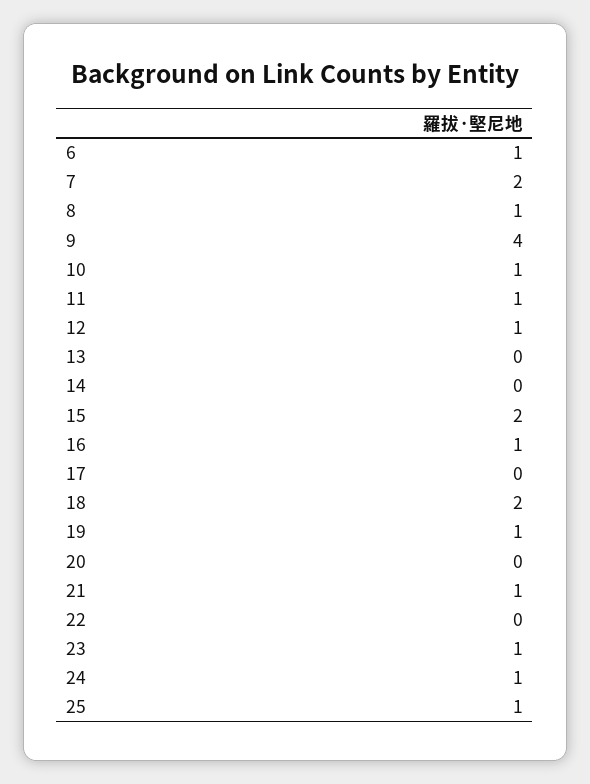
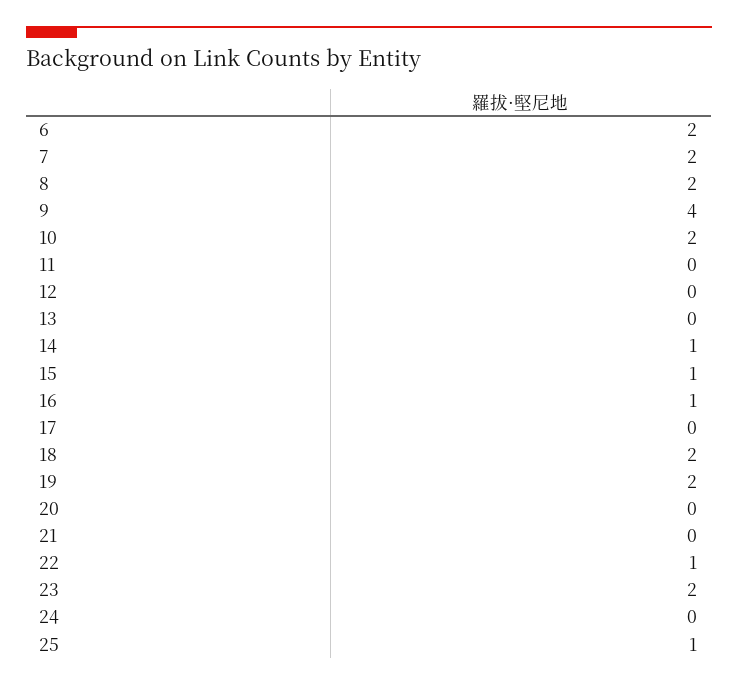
6: 1 -> 2
8: 1 -> 2
10: 1 -> 2
11: 1 -> 0
12: 1 -> 0
14: 0 -> 1
15: 2 -> 1
19: 1 -> 2
21: 1 -> 0
22: 0 -> 1
23: 1 -> 2
24: 1 -> 0

